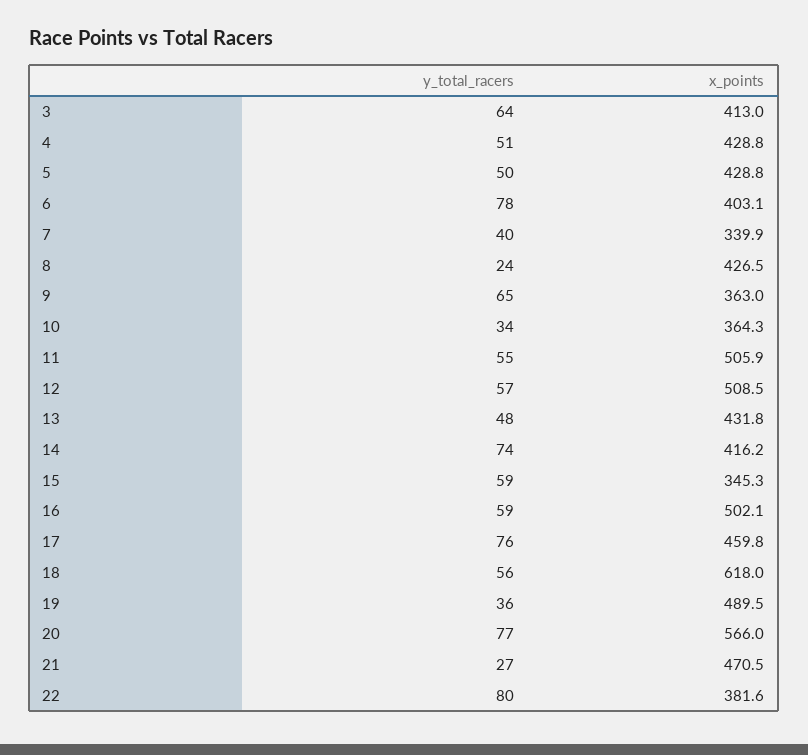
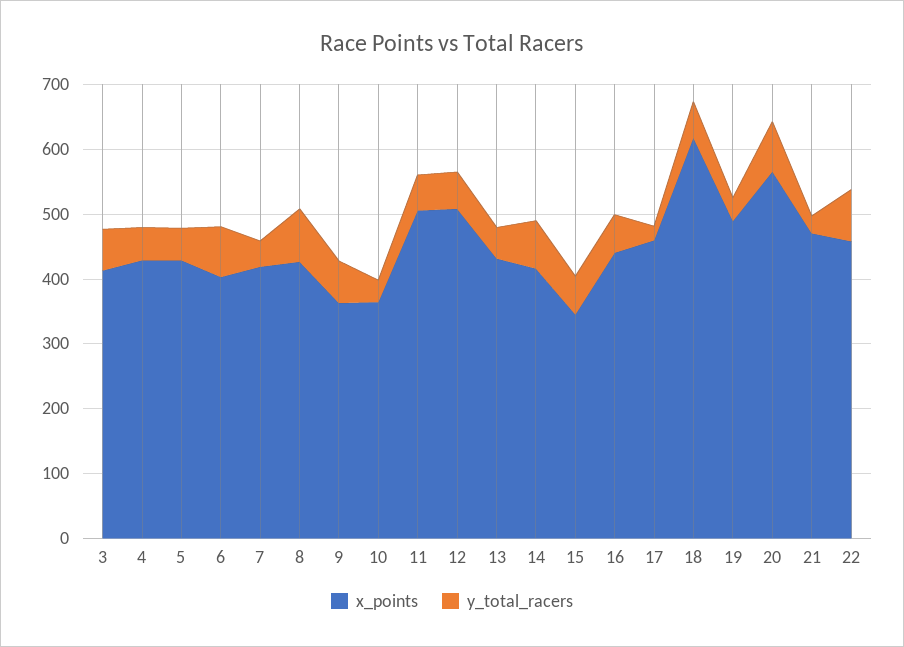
x_points, 7: 339.9 -> 420
y_total_racers, 8: 24 -> 80
x_points, 16: 502.1 -> 440
y_total_racers, 17: 76 -> 20
x_points, 22: 381.6 -> 460

